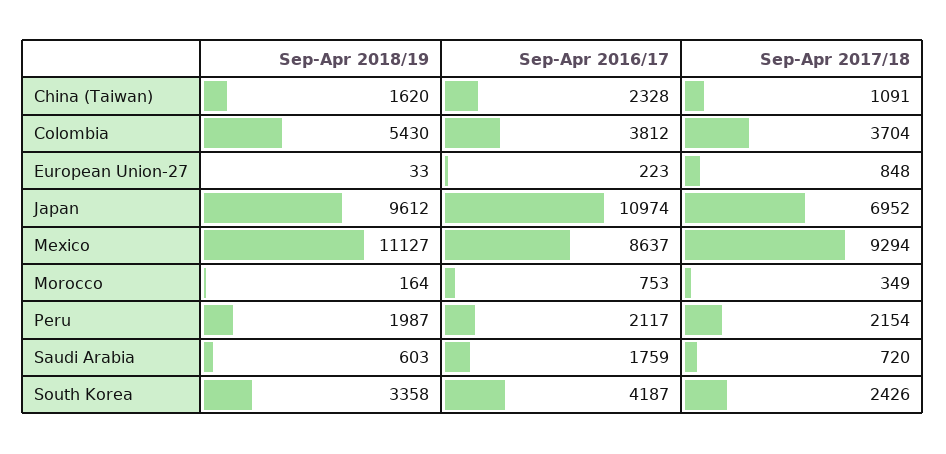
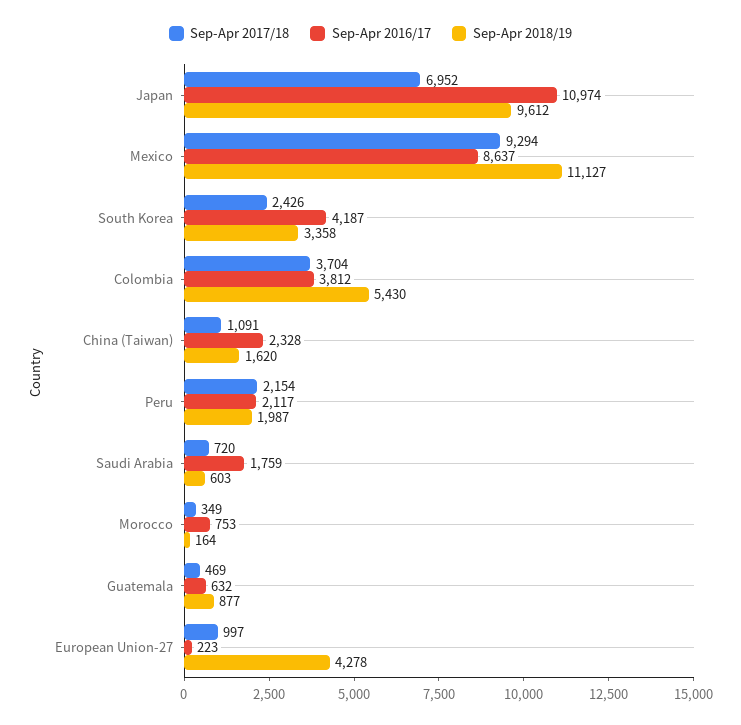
Sep-Apr 2018/19, European Union-27: 33 -> 4278
Sep-Apr 2017/18, European Union-27: 848 -> 997
Sep-Apr 2017/18, Guatemala: none -> 469
Sep-Apr 2016/17, Guatemala: none -> 632
Sep-Apr 2018/19, Guatemala: none -> 877

